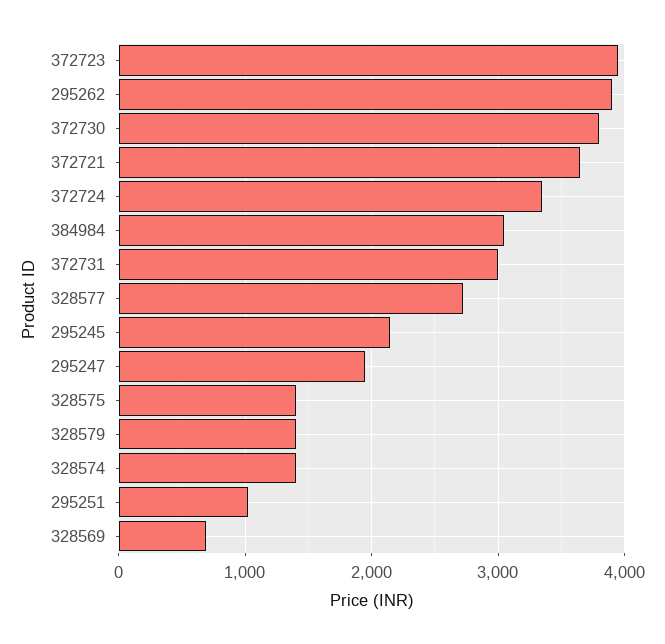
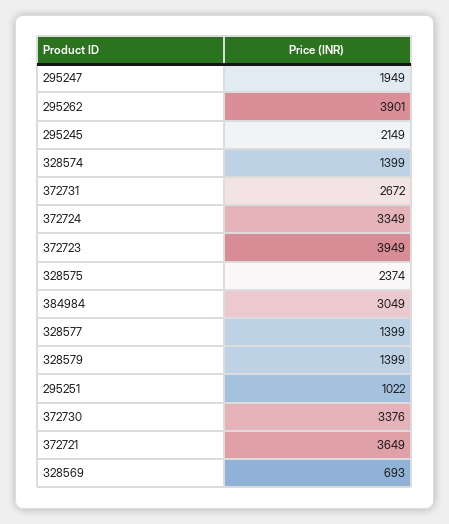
372730: 3800 -> 3376
372731: 3000 -> 2672
328577: 2700 -> 1399
328575: 1400 -> 2374

